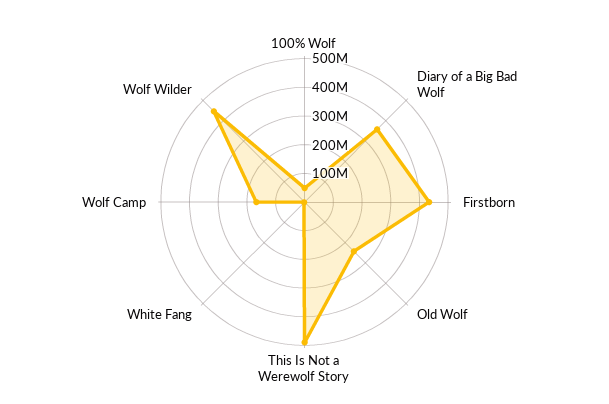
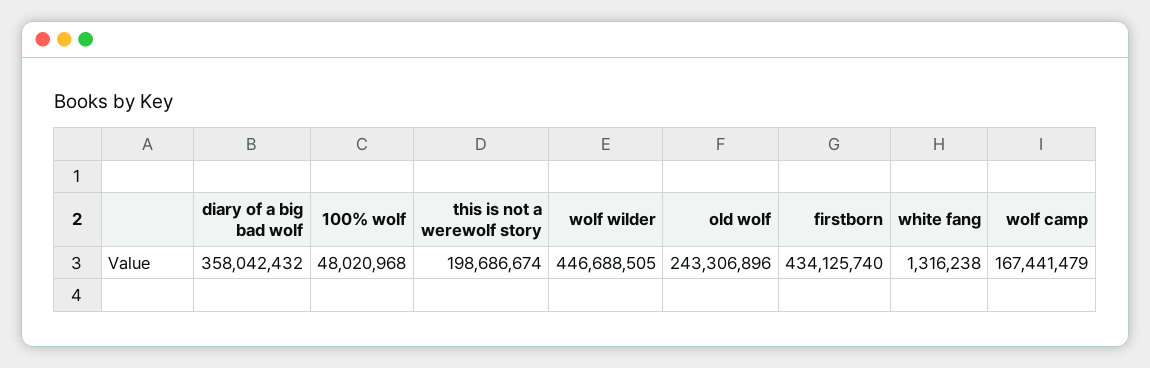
This Is Not a Werewolf Story: 500000000 -> 198686674

